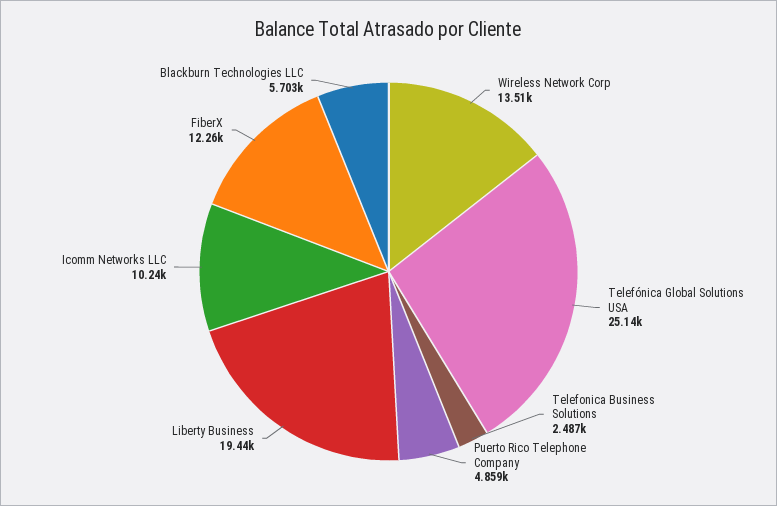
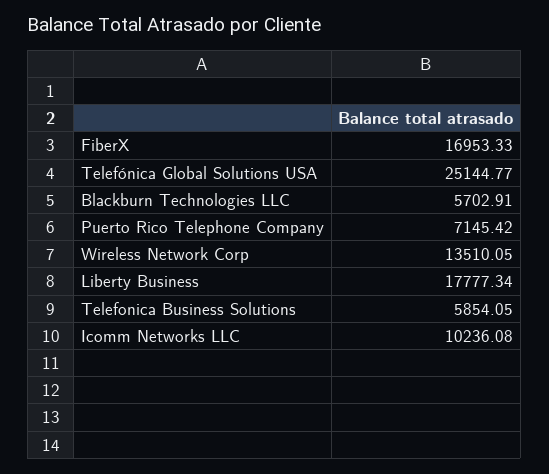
Telefonica Business Solutions: 2487 -> 5854.05
Puerto Rico Telephone Company: 4859 -> 7145.42
Liberty Business: 19440 -> 17777.34
FiberX: 12260 -> 16953.33

